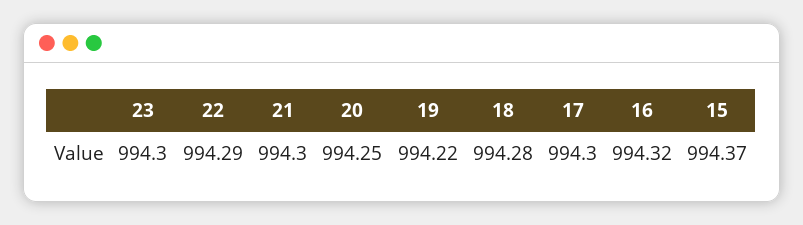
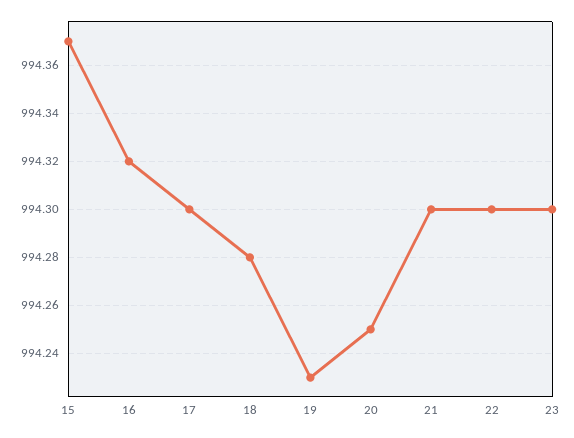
22: 994.29 -> 994.3
19: 994.22 -> 994.23

